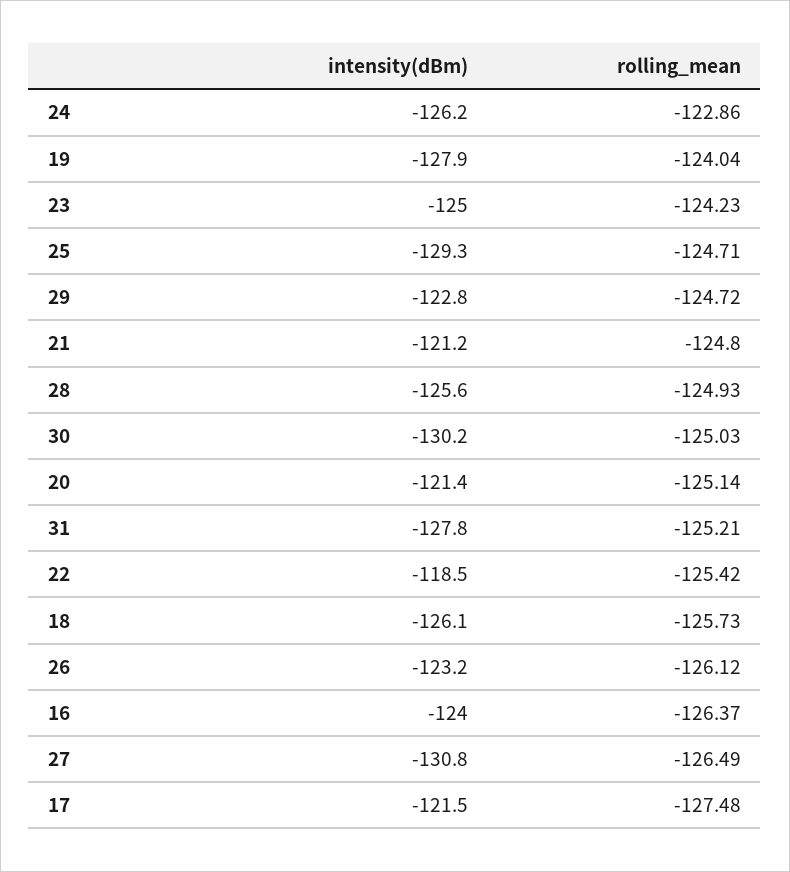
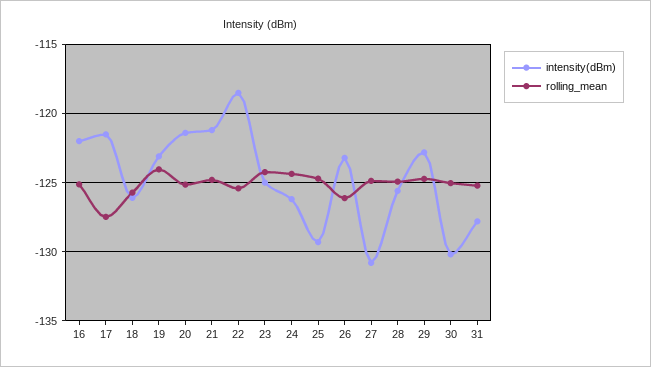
rolling_mean, 24: -122.86 -> -124.5
intensity(dBm), 19: -127.9 -> -123
intensity(dBm), 16: -124 -> -122
rolling_mean, 16: -126.37 -> -125
rolling_mean, 27: -126.49 -> -125

